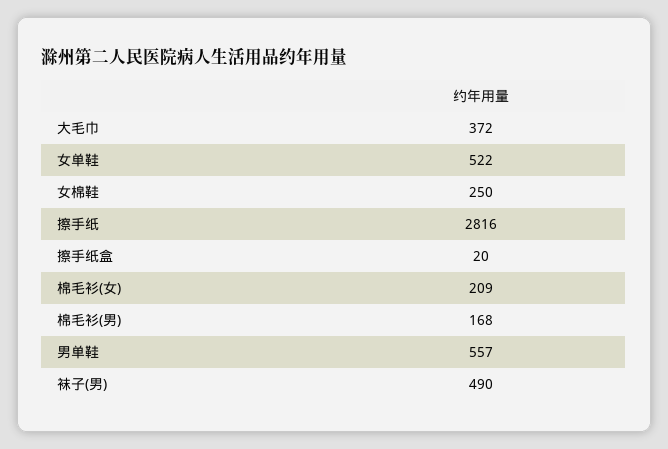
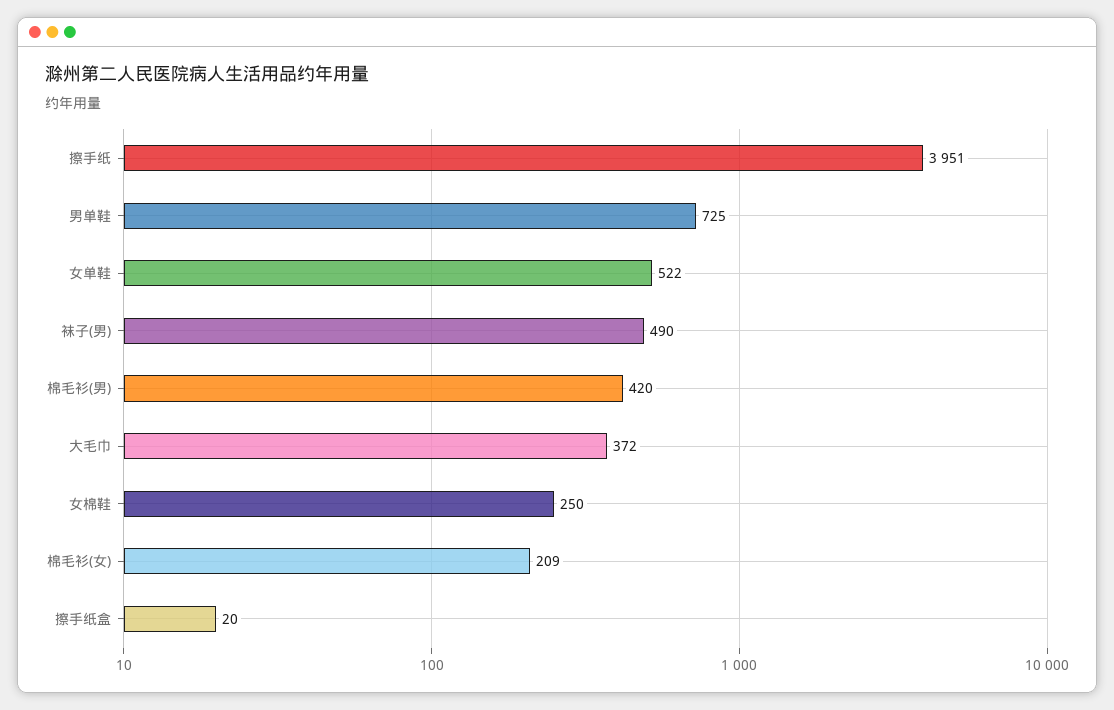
擦手纸: 2816 -> 3951
棉毛衫(男): 168 -> 420
男单鞋: 557 -> 725

